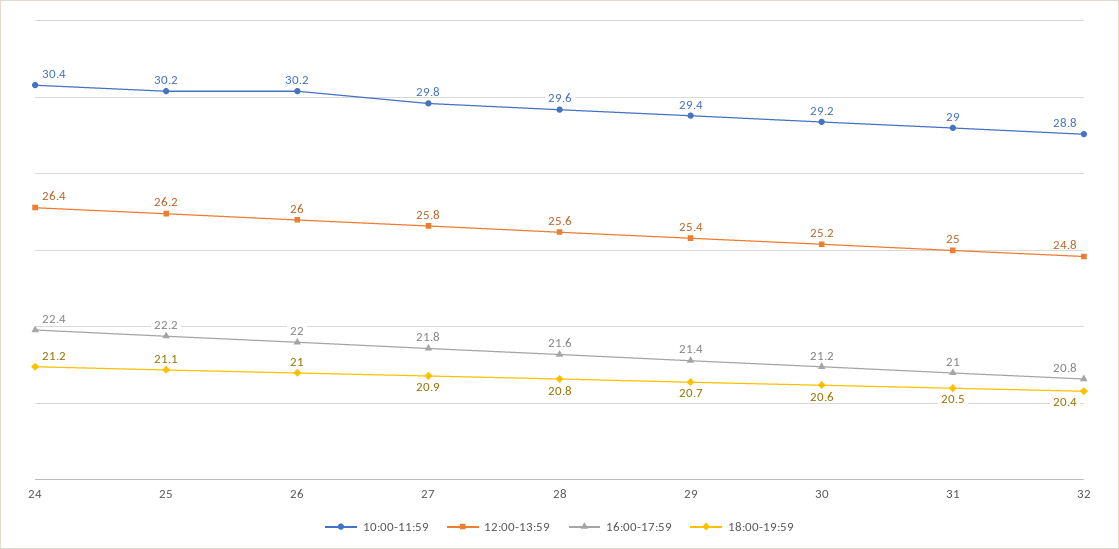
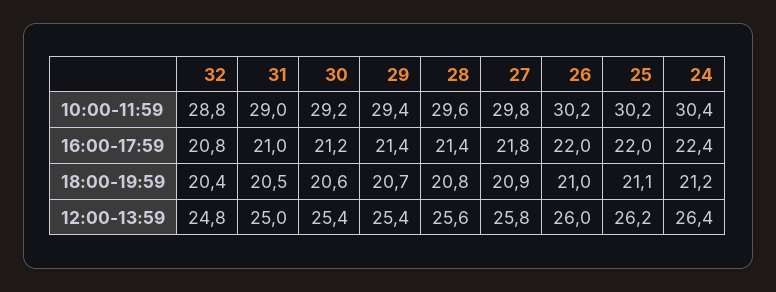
16:00-17:59, 25: 22.2 -> 22
16:00-17:59, 28: 21.6 -> 21.4
12:00-13:59, 30: 25.2 -> 25.4

